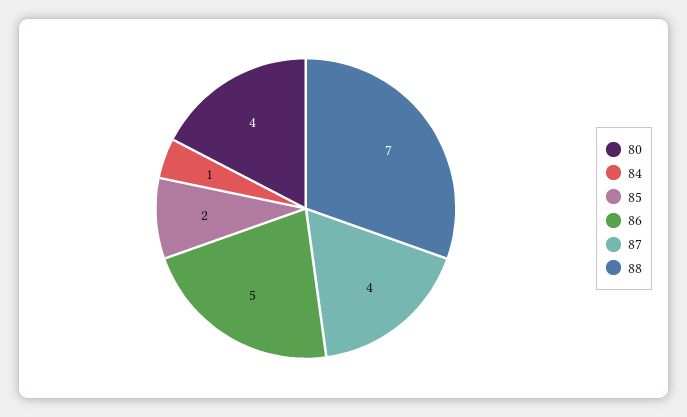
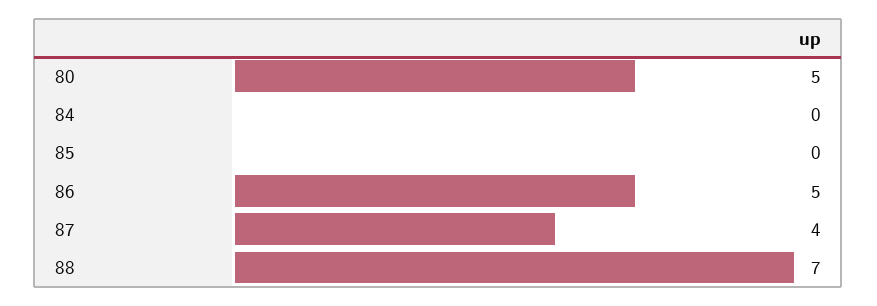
80: 4 -> 5
84: 1 -> 0
85: 2 -> 0

